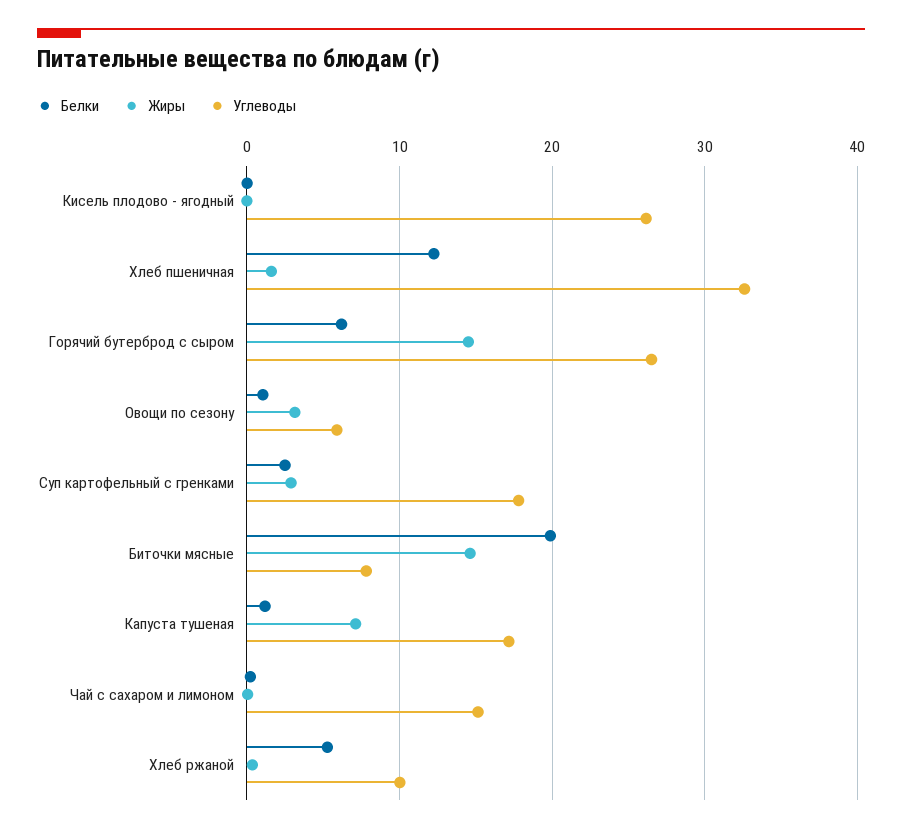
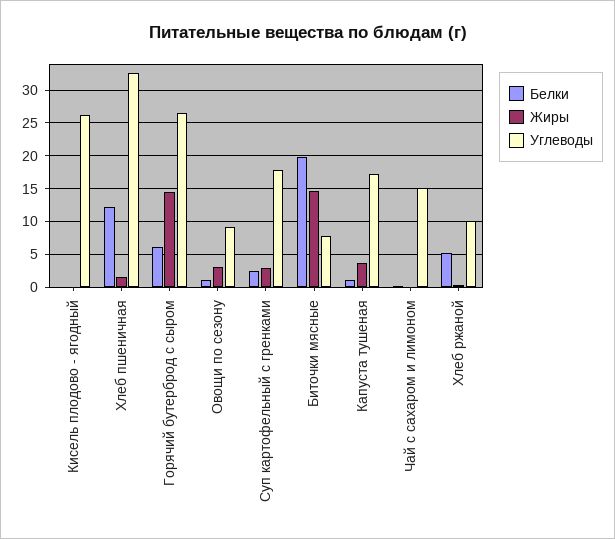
Углеводы, Овощи по сезону: 6 -> 9
Жиры, Капуста тушеная: 7 -> 4

